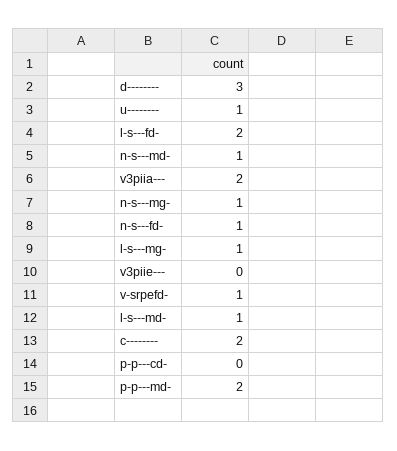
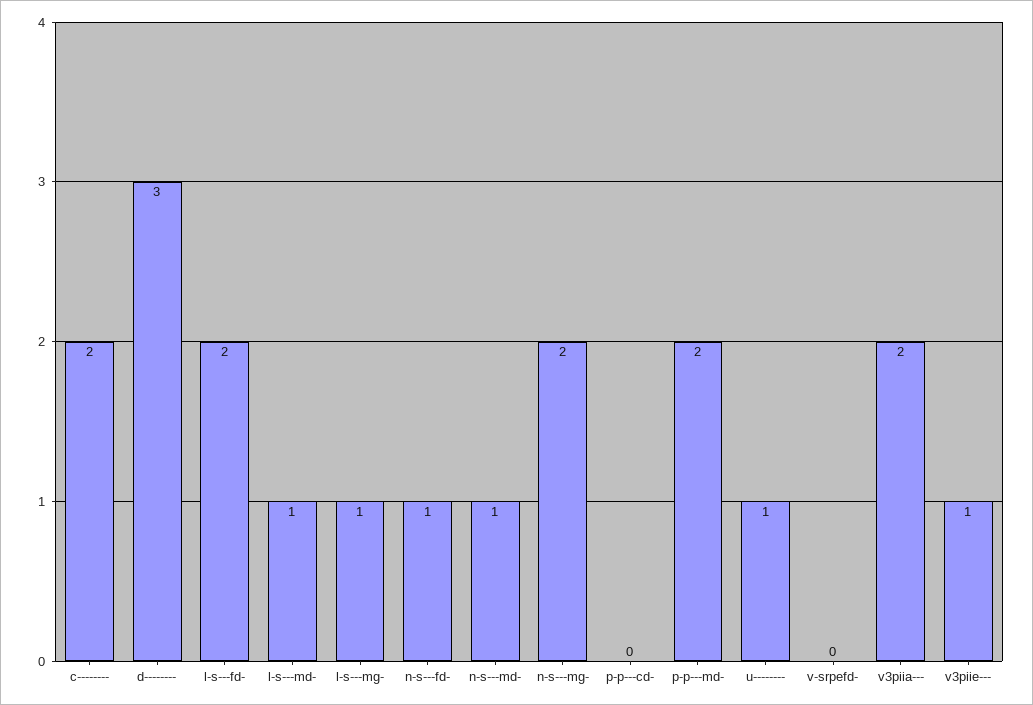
n-s---mg-: 1 -> 2
v3piie---: 0 -> 1
v-srpefd-: 1 -> 0

